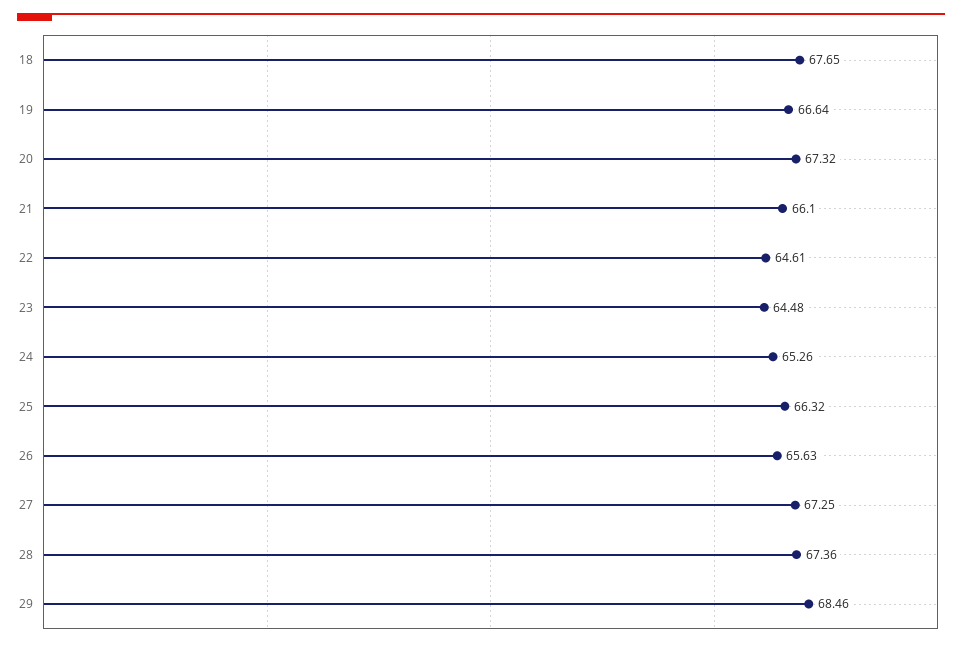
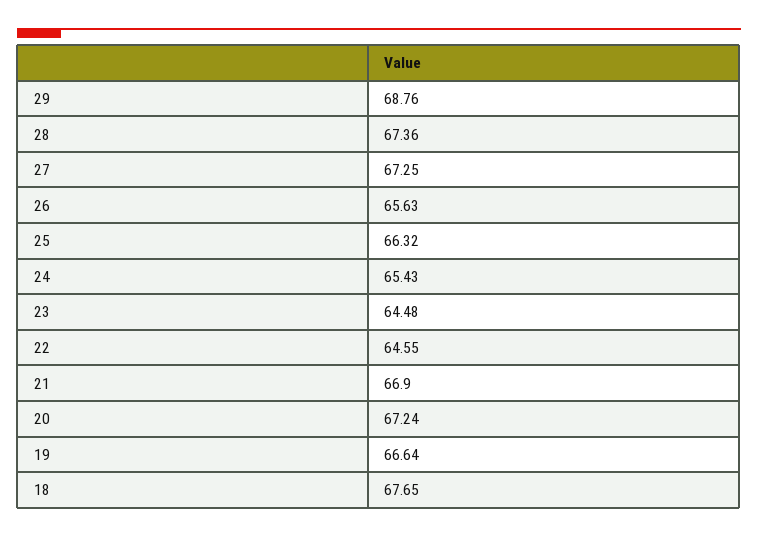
20: 67.32 -> 67.24
21: 66.1 -> 66.9
22: 64.61 -> 64.55
24: 65.26 -> 65.43
29: 68.46 -> 68.76

